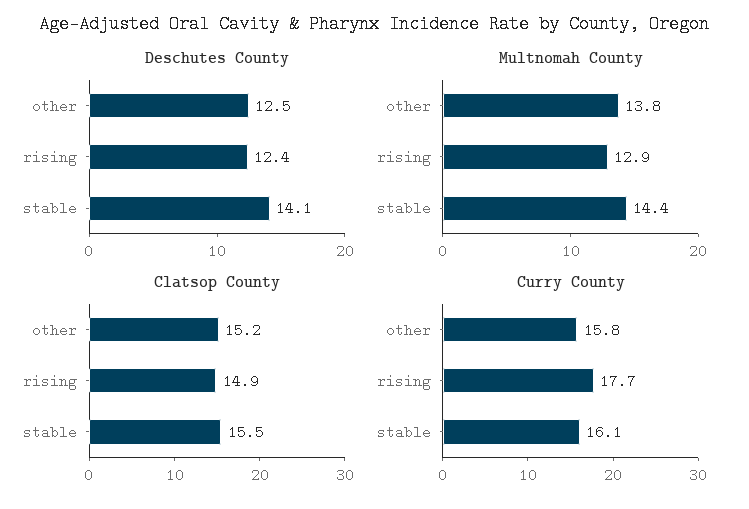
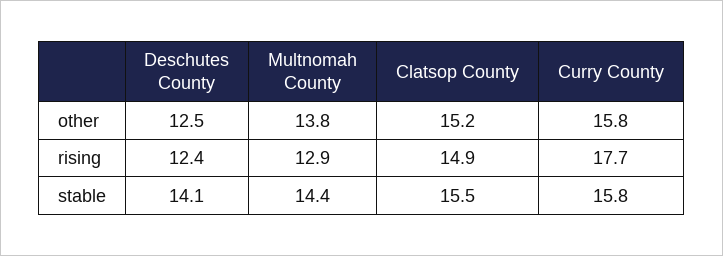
Curry County, stable: 16.1 -> 15.8

